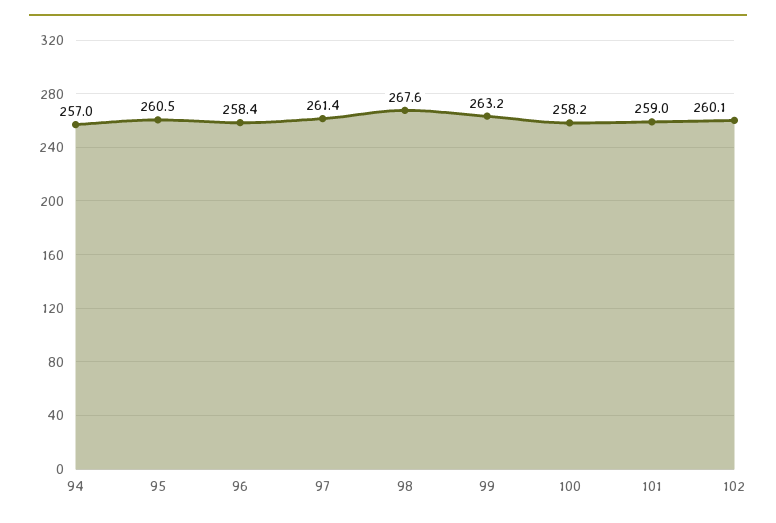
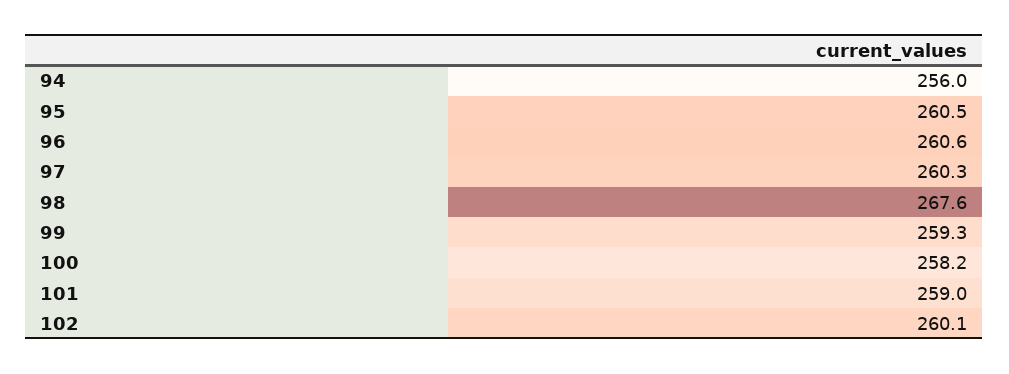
94: 257 -> 256
96: 258.4 -> 260.6
97: 261.4 -> 260.3
99: 263.2 -> 259.3

